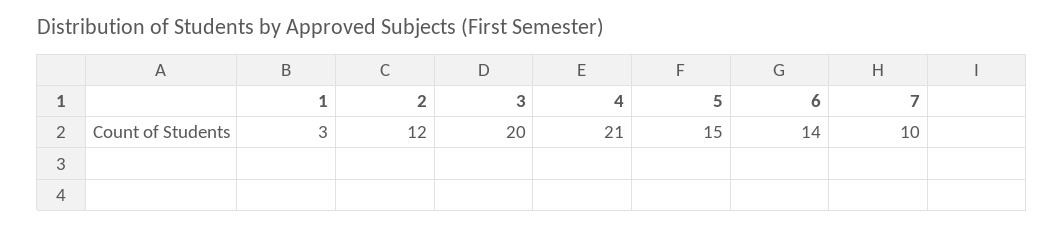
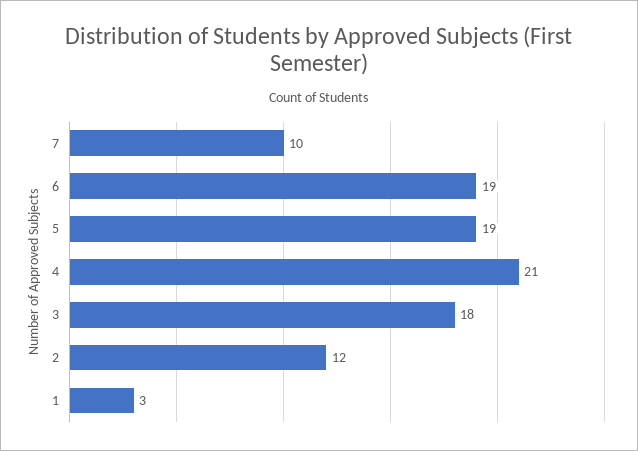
3: 20 -> 18
5: 15 -> 19
6: 14 -> 19

